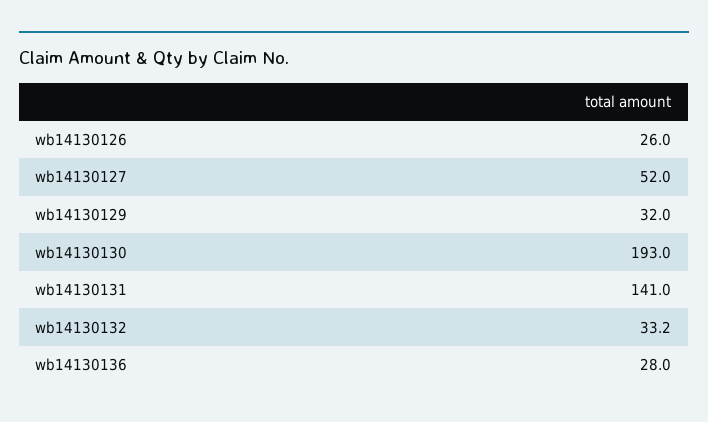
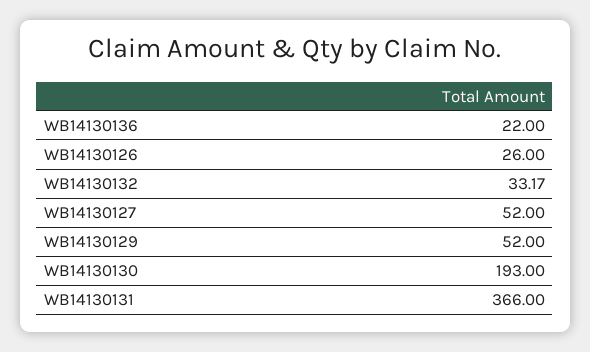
wb14130129: 32 -> 52
wb14130131: 141 -> 366
wb14130136: 28 -> 22

